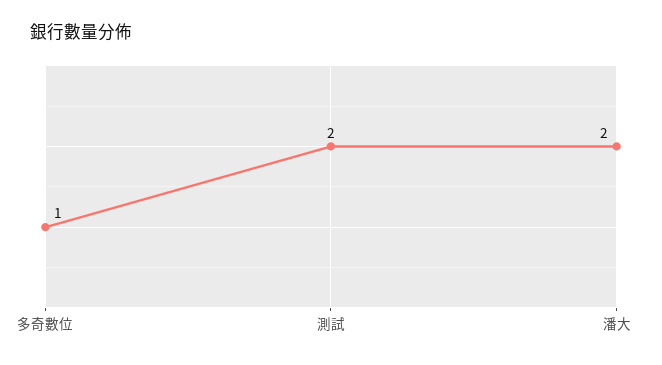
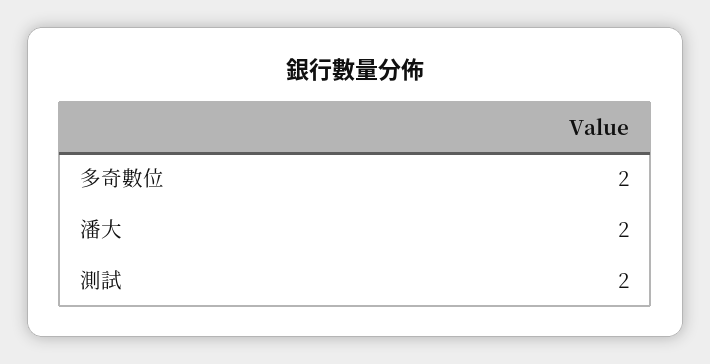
多奇數位: 1 -> 2

